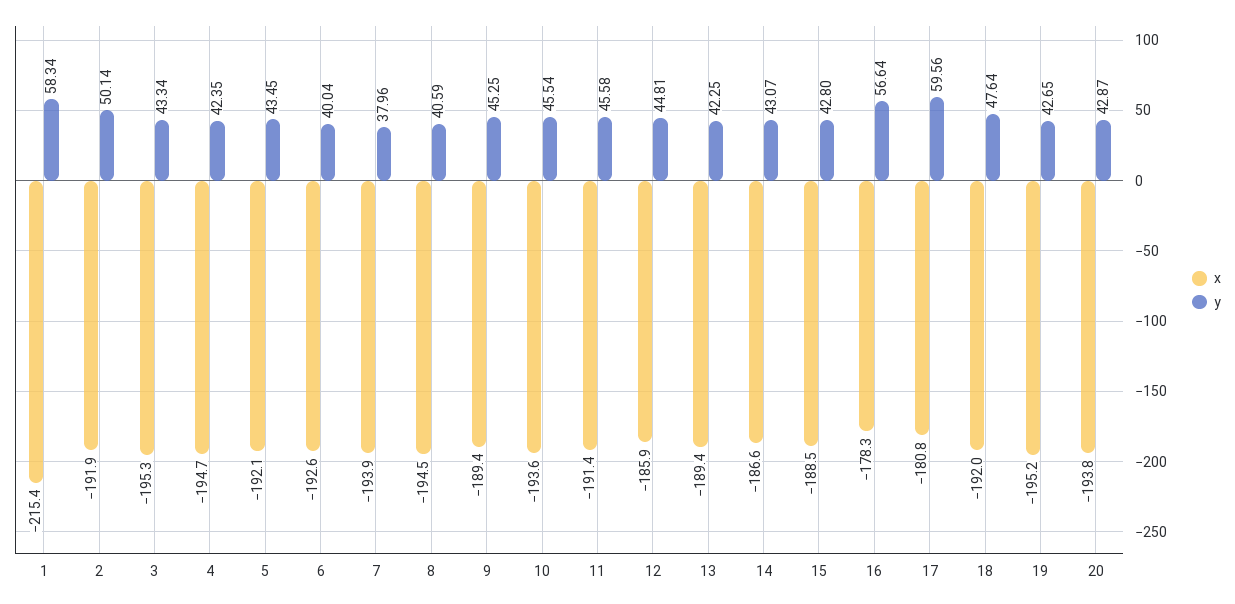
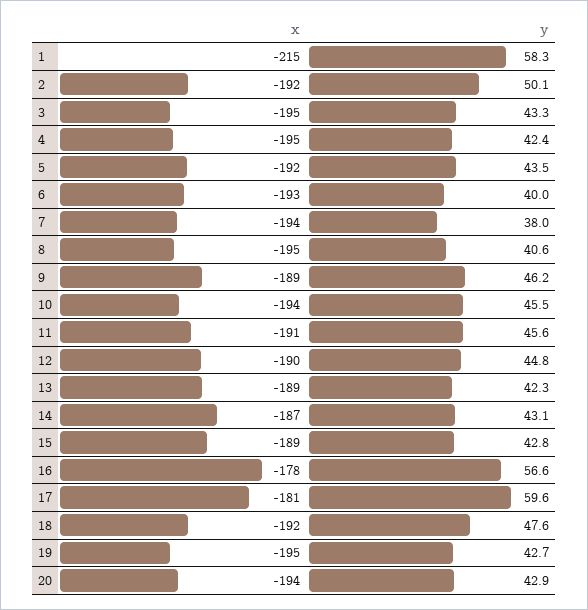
y, 9: 45.25 -> 46.2
x, 12: -185.9 -> -190

